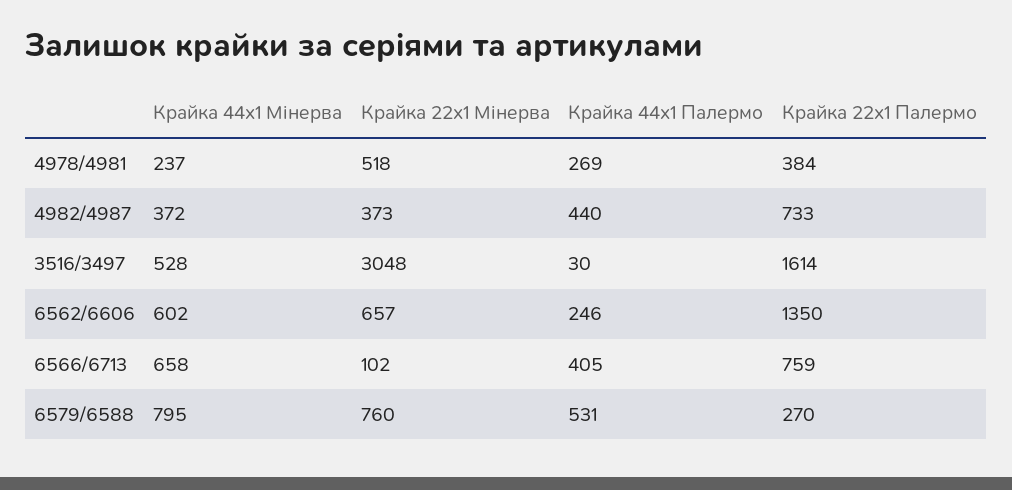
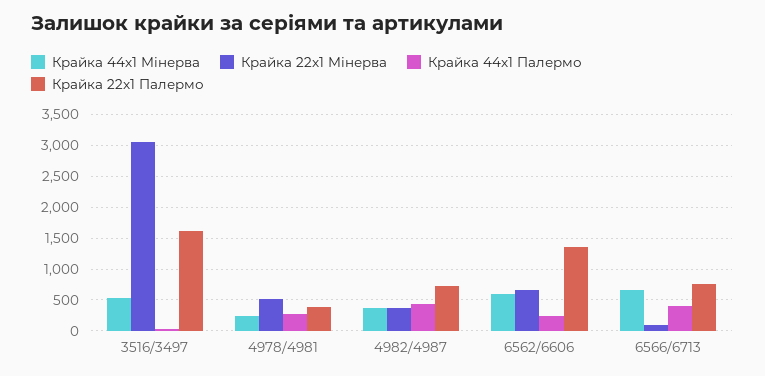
Крайка 44x1 Мінерва, 6579/6588: 795 -> none
Крайка 22x1 Мінерва, 6579/6588: 760 -> none
Крайка 44x1 Палермо, 6579/6588: 531 -> none
Крайка 22x1 Палермо, 6579/6588: 270 -> none

